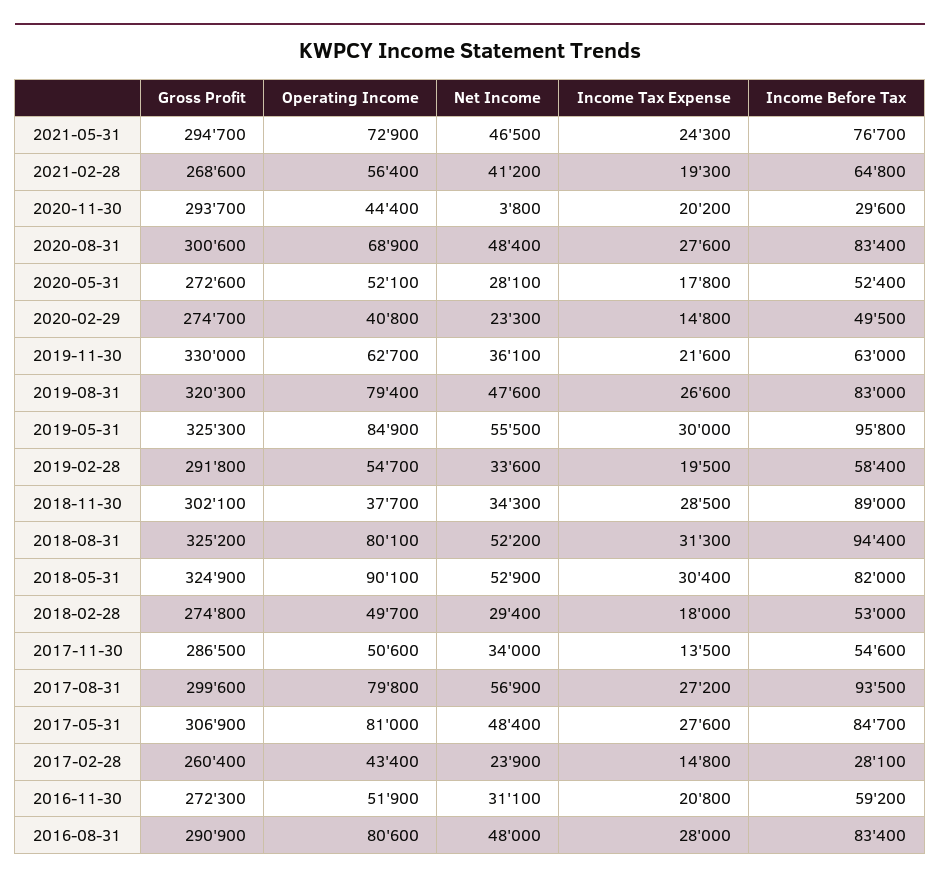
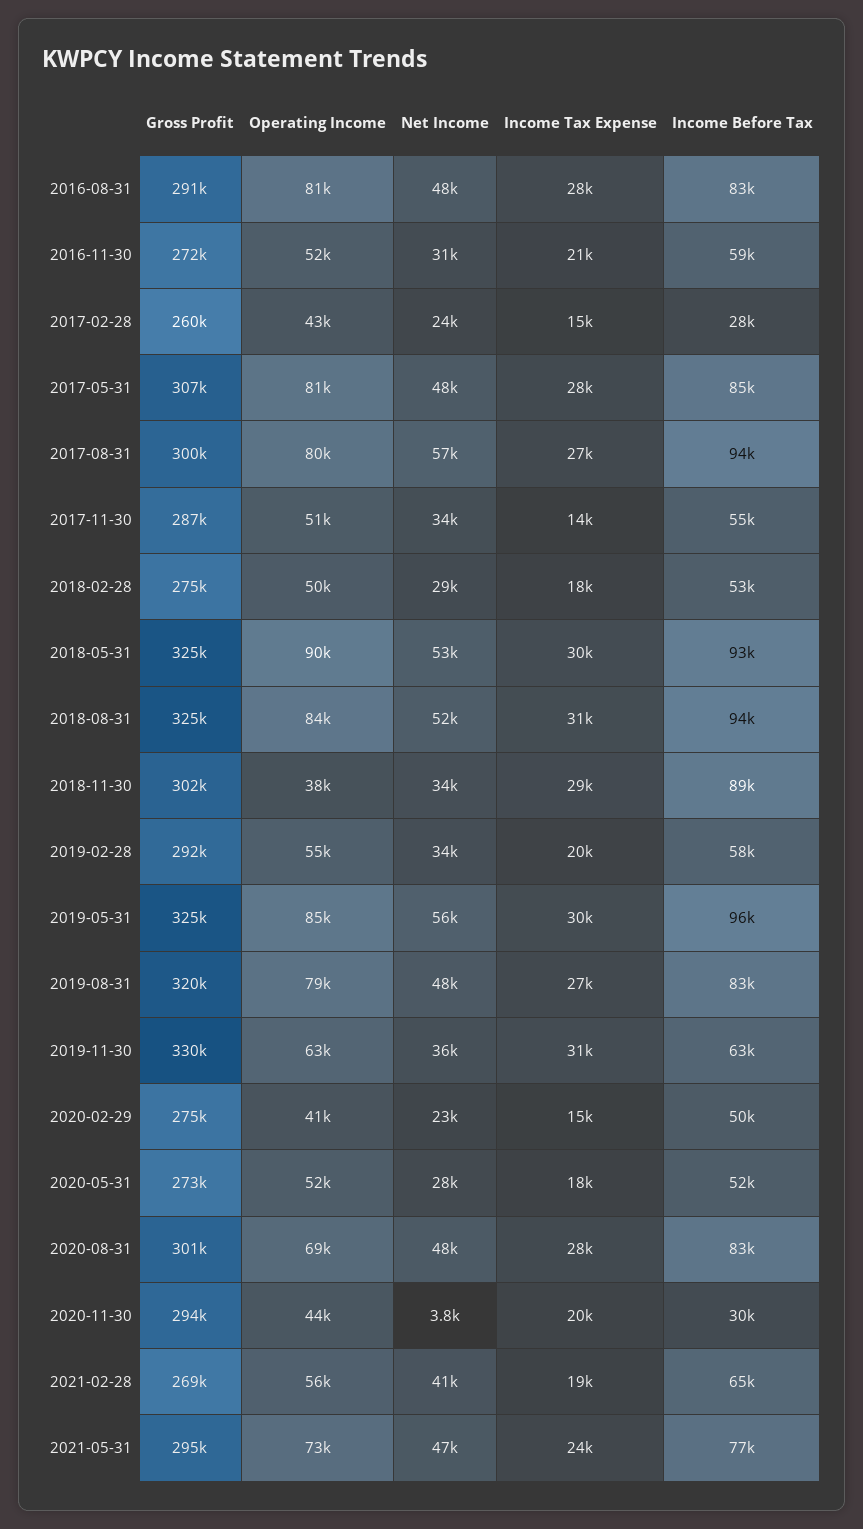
Income Tax Expense, 2019-11-30: 21600 -> 31000
Operating Income, 2018-08-31: 80100 -> 84000
Income Before Tax, 2018-05-31: 82000 -> 93000

